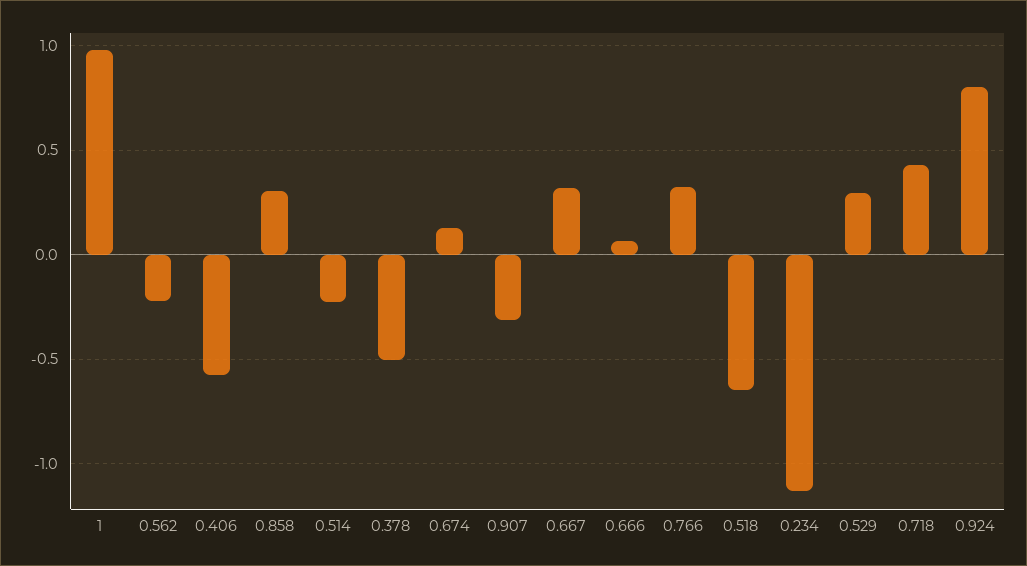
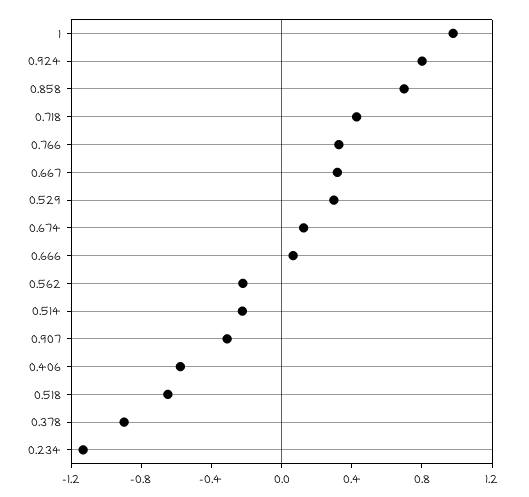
0.858: 0.3 -> 0.7
0.378: -0.5 -> -0.9

